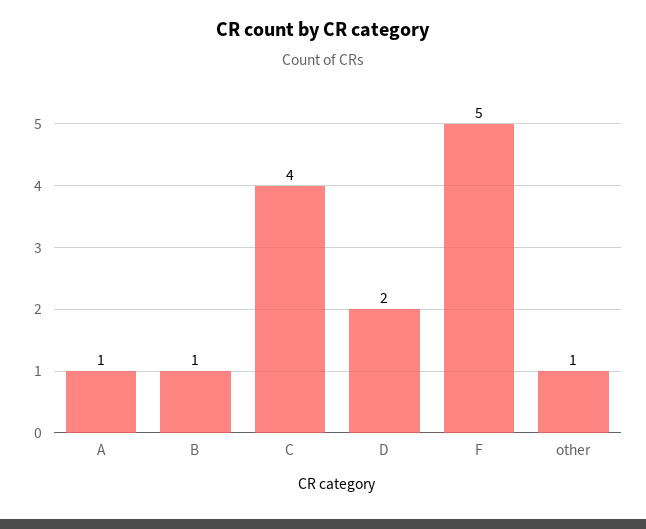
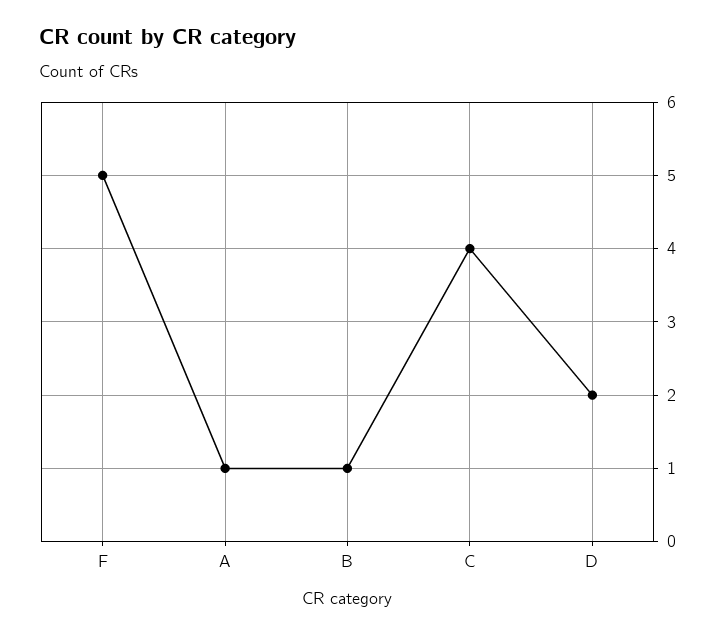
other: 1 -> none

